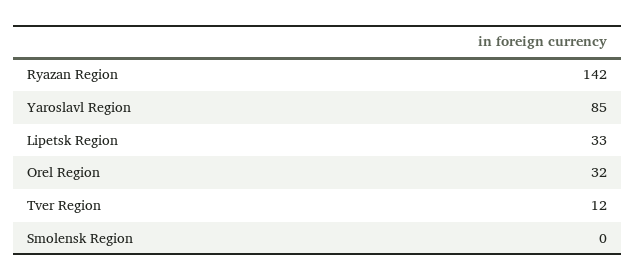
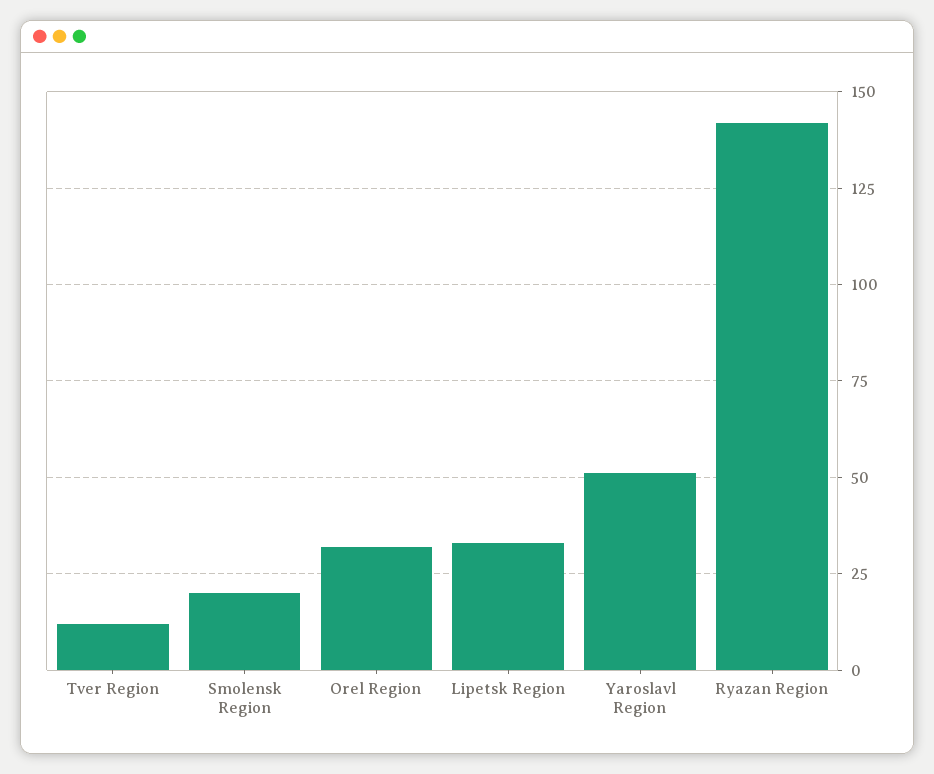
Yaroslavl Region: 85 -> 50
Smolensk Region: 0 -> 20

